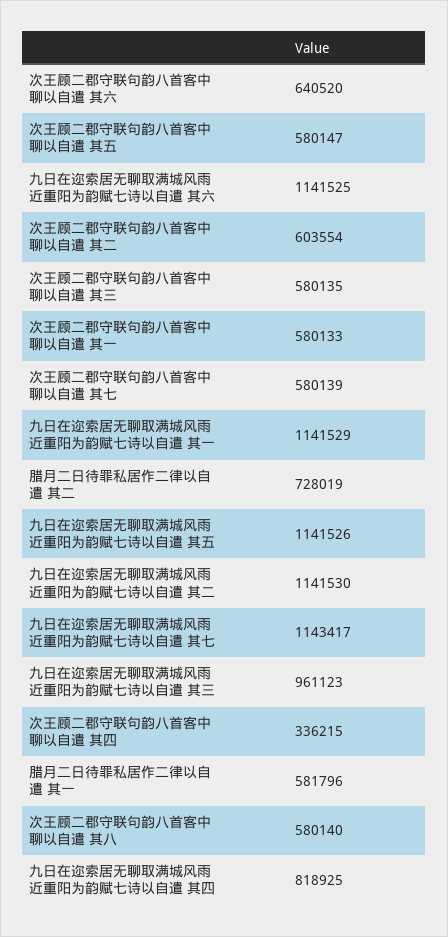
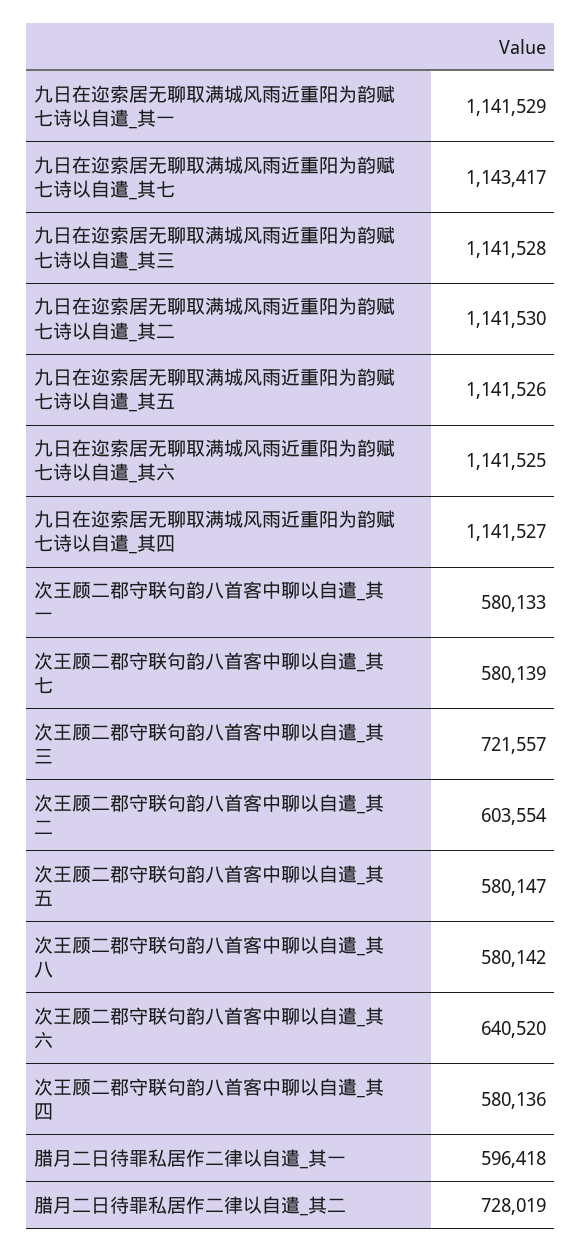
次王顾二郡守联句韵八首客中聊以自遣 其三: 580135 -> 721557
九日在迩索居无聊取满城风雨近重阳为韵赋七诗以自遣 其三: 961123 -> 1141528
次王顾二郡守联句韵八首客中聊以自遣 其四: 336215 -> 580136
腊月二日待罪私居作二律以自遣 其一: 581796 -> 596418
次王顾二郡守联句韵八首客中聊以自遣 其八: 580140 -> 580142
九日在迩索居无聊取满城风雨近重阳为韵赋七诗以自遣 其四: 818925 -> 1141527

